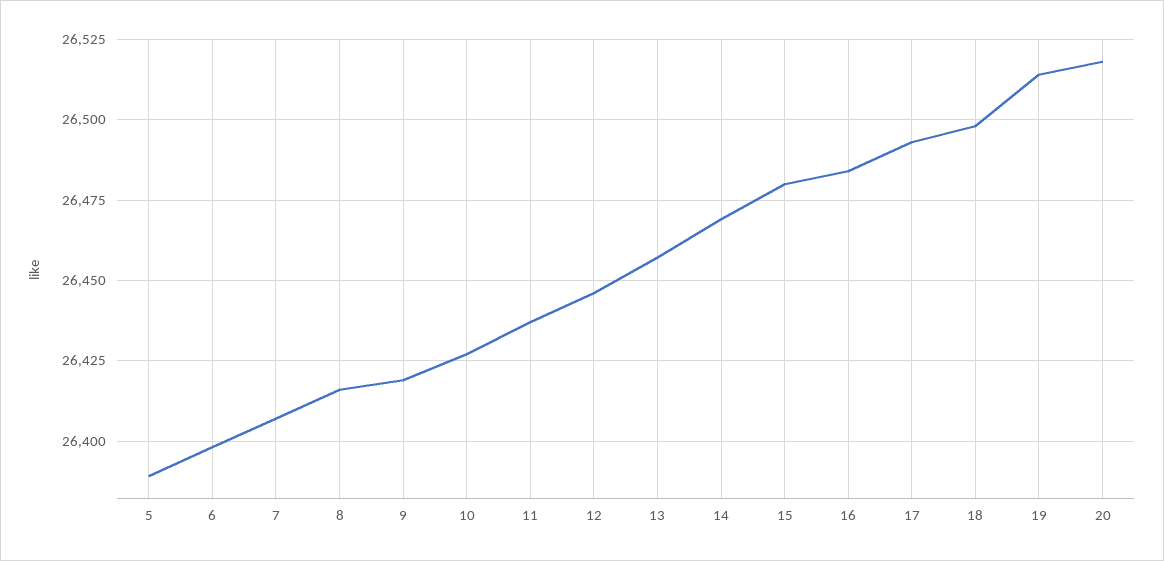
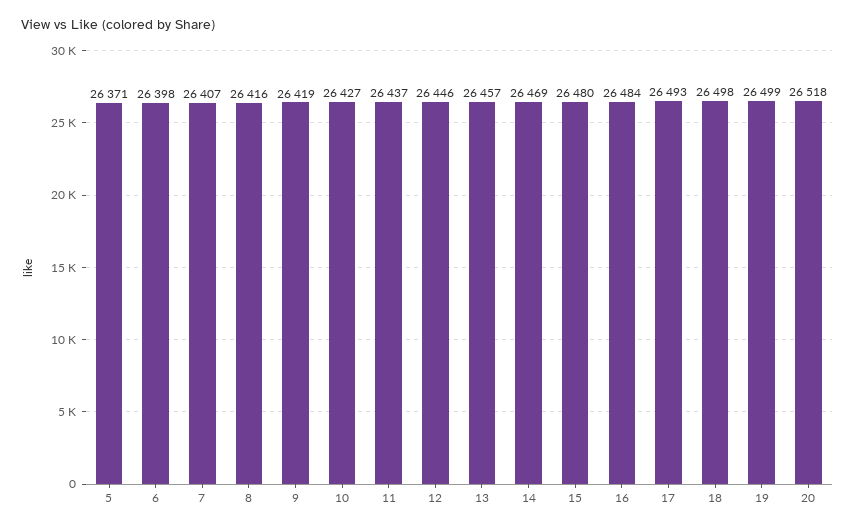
5: 26390 -> 26371
19: 26515 -> 26499

